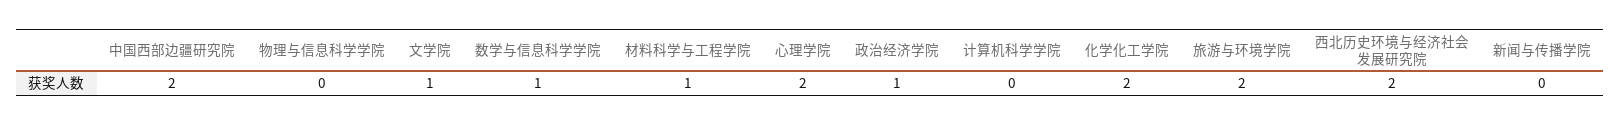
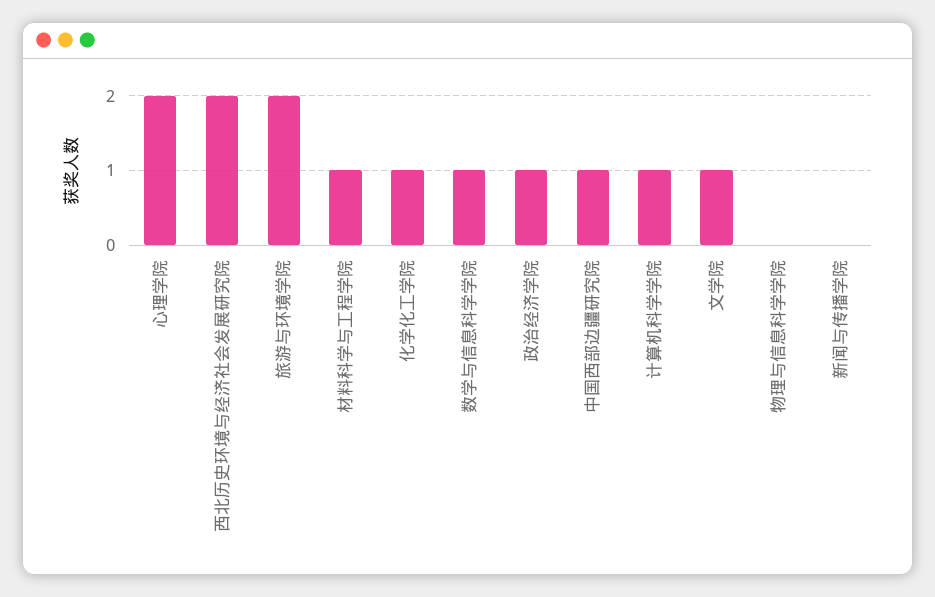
中国西部边疆研究院: 2 -> 1
计算机科学学院: 0 -> 1
化学化工学院: 2 -> 1

